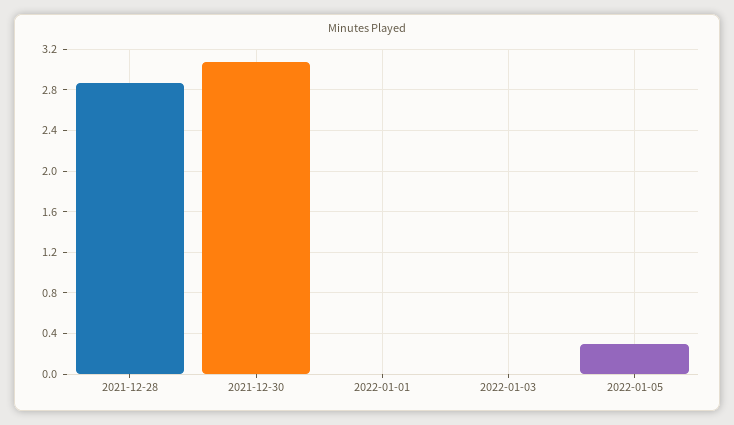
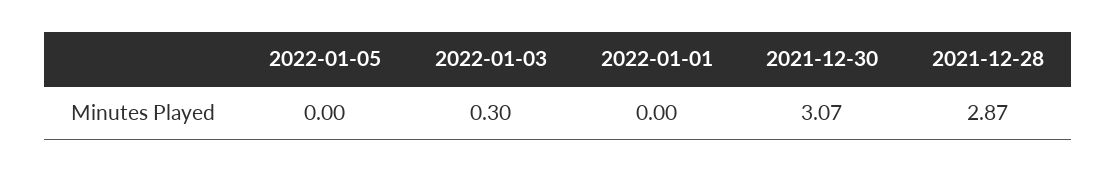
2022-01-03: 0 -> 0.3
2022-01-05: 0.3 -> 0

